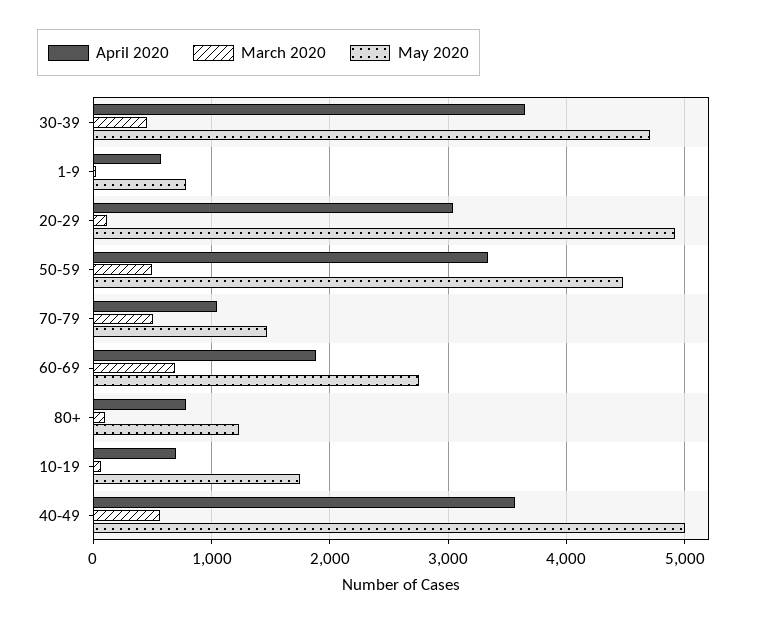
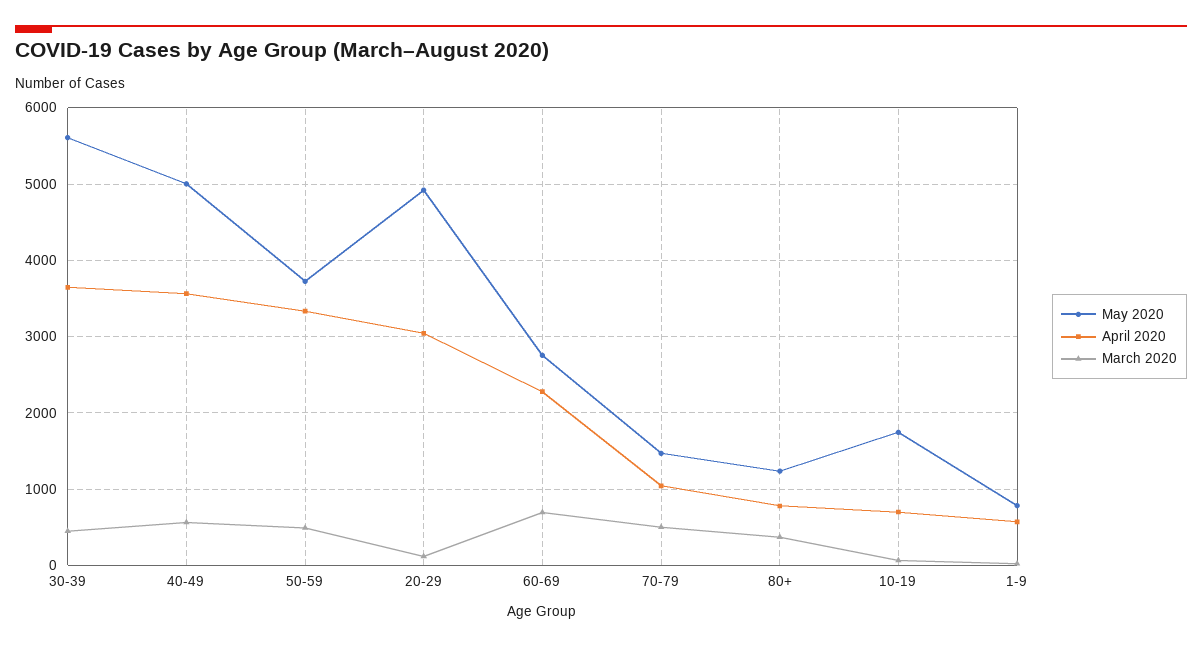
May 2020, 30-39: 4700 -> 5600
May 2020, 50-59: 4500 -> 3700
April 2020, 60-69: 1900 -> 2300
March 2020, 80+: 100 -> 400

